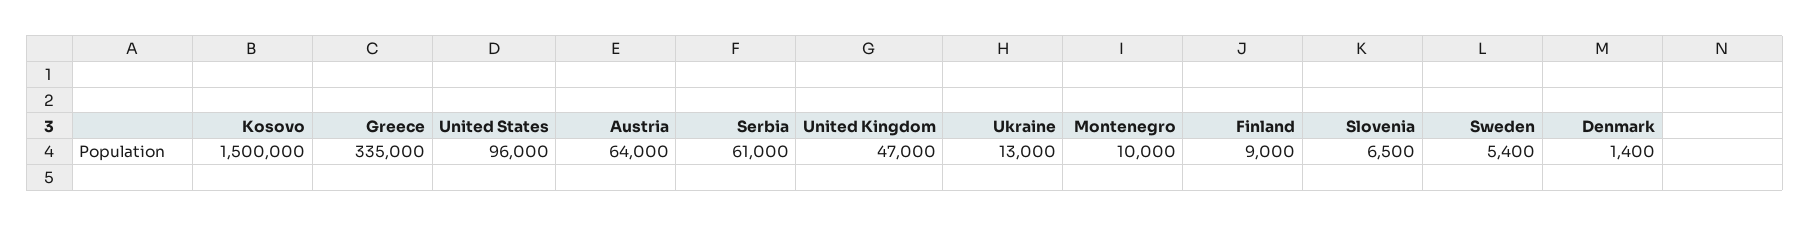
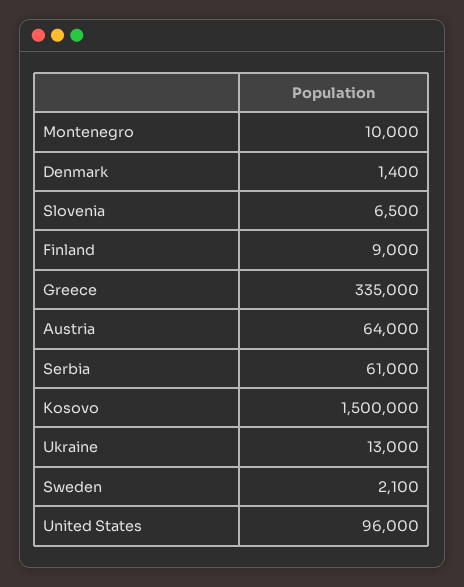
United Kingdom: 47000 -> none
Sweden: 5400 -> 2100

